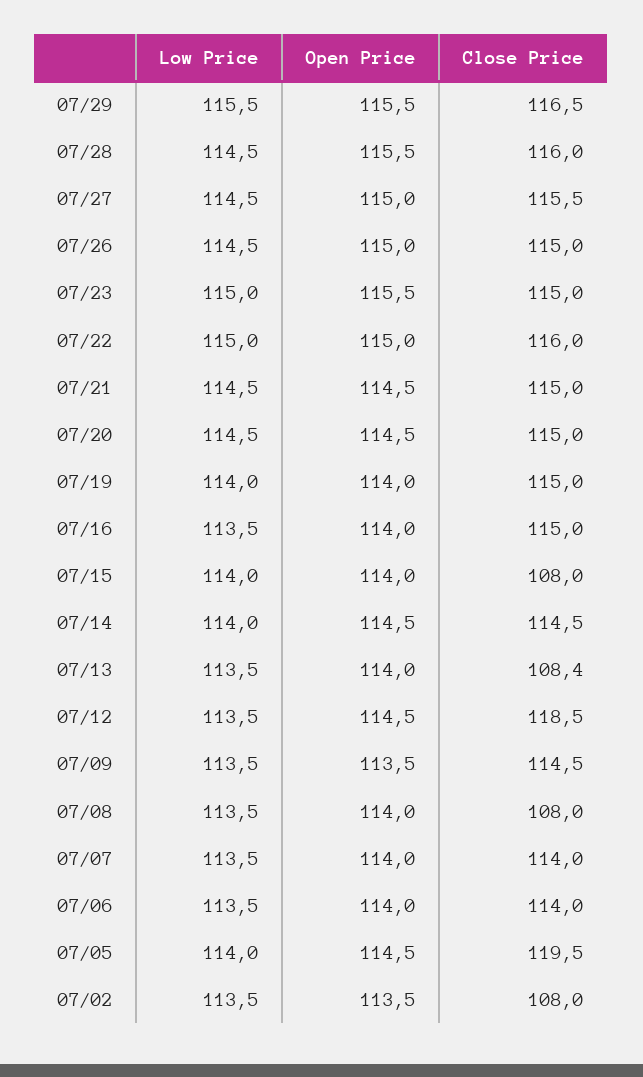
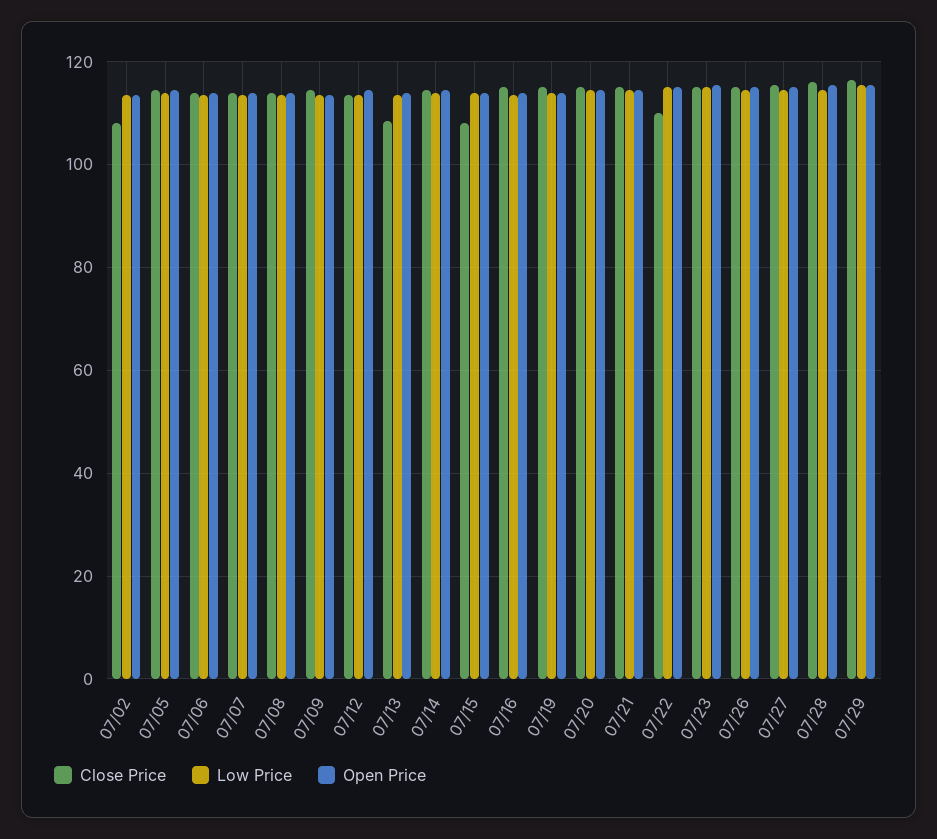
Close Price, 07/22: 116 -> 110
Close Price, 07/12: 118.5 -> 114
Close Price, 07/08: 108 -> 114
Close Price, 07/05: 119.5 -> 114

